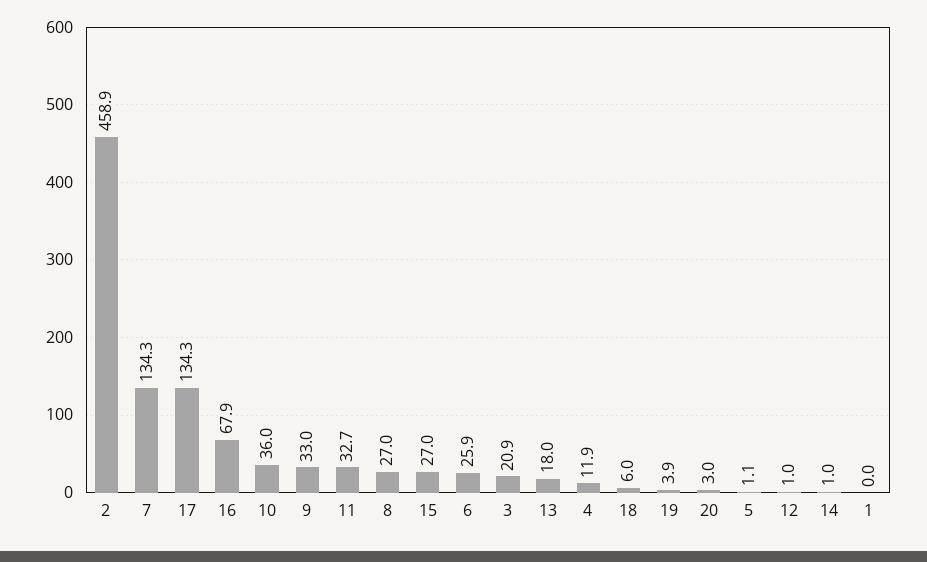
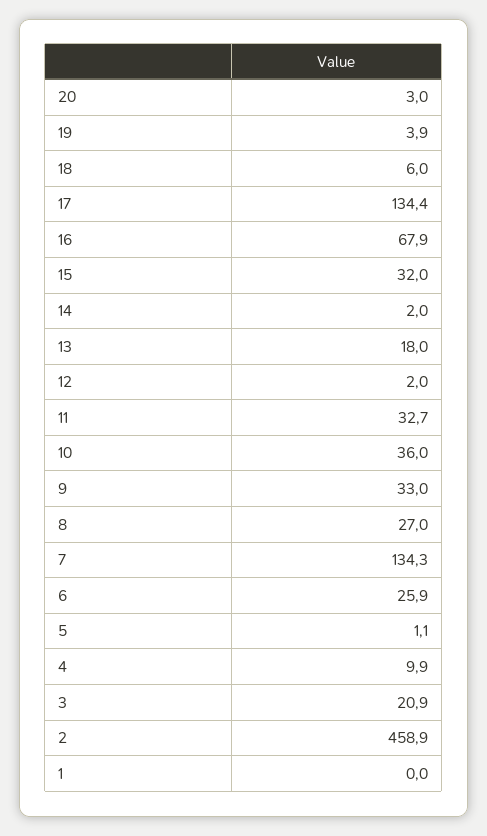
17: 134.3 -> 134.4
15: 27 -> 32
4: 11.9 -> 9.9
12: 1 -> 2
14: 1 -> 2

